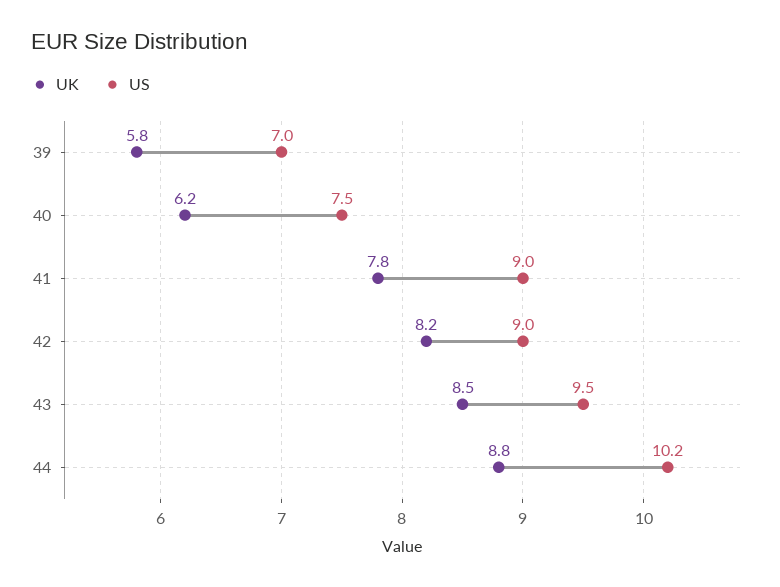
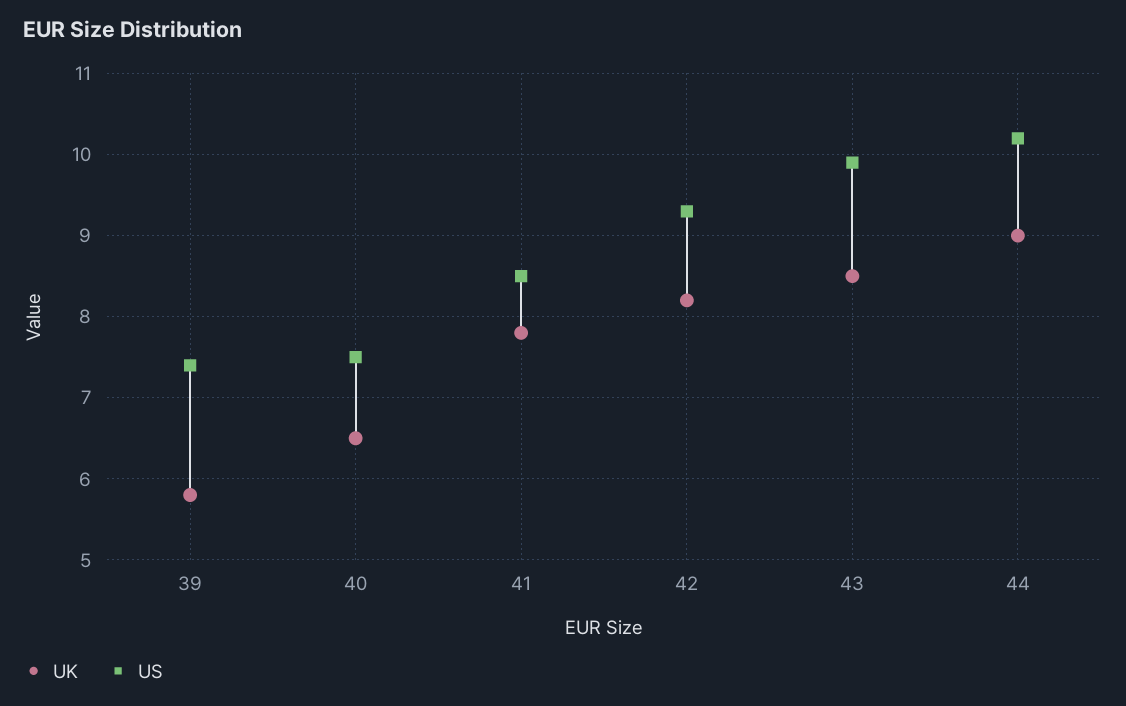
US, 39: 7 -> 7.4
UK, 40: 6.2 -> 6.5
US, 41: 9 -> 8.5
US, 42: 9 -> 9.3
US, 43: 9.5 -> 9.9
UK, 44: 8.8 -> 9

